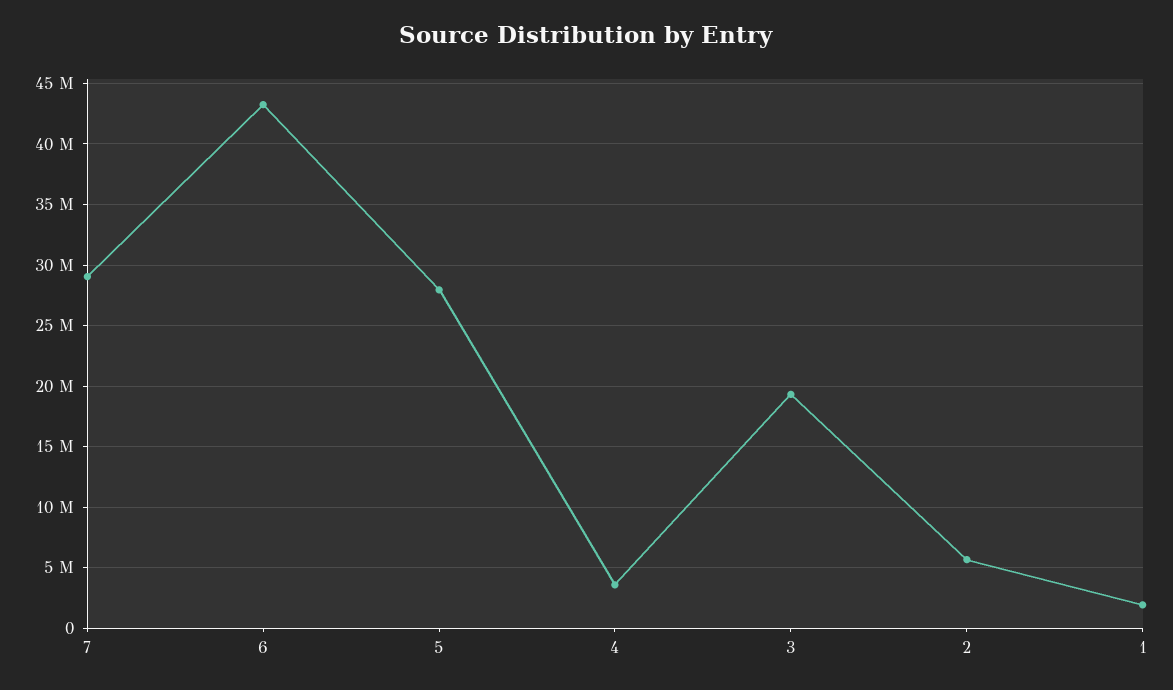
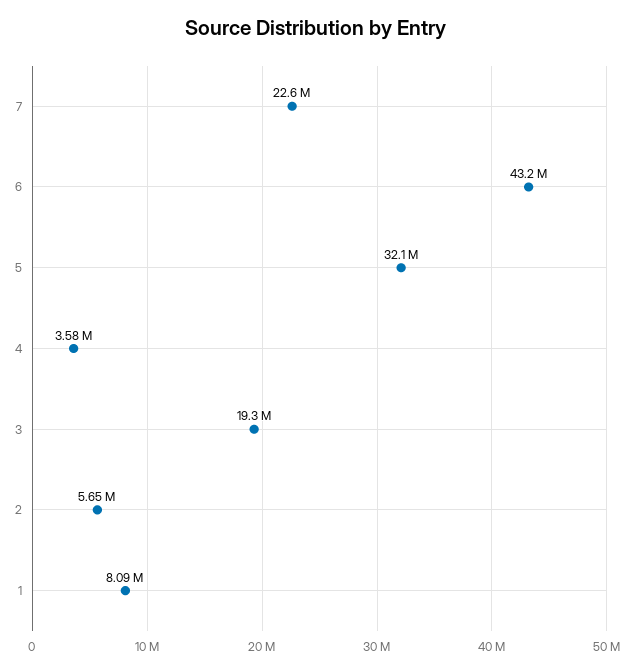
7: 29000000 -> 22600000
5: 28000000 -> 32100000
1: 2000000 -> 8090000

